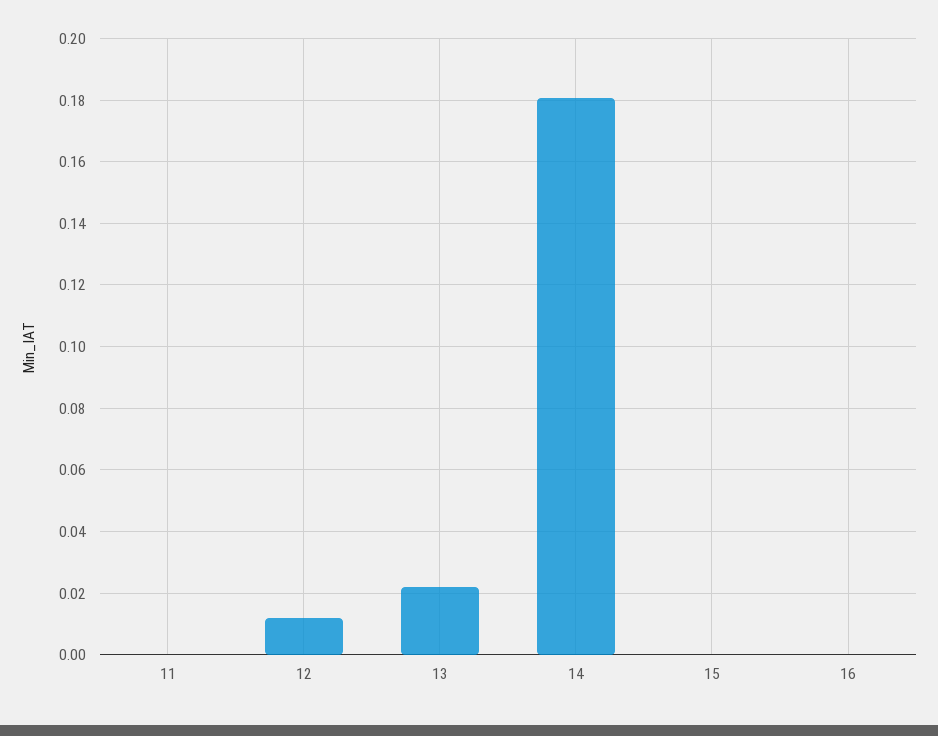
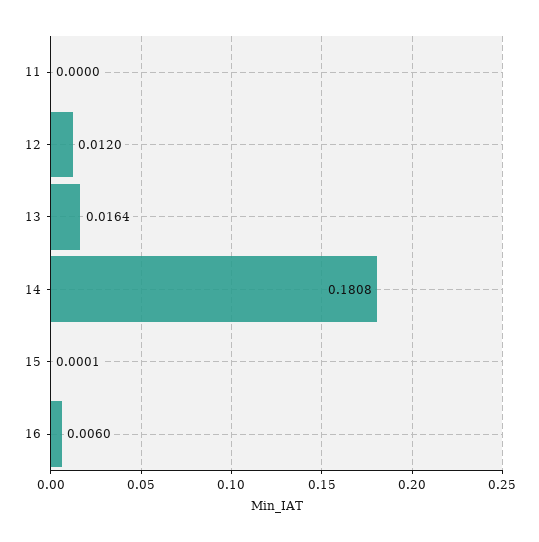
13: 0.022 -> 0.0164
16: 0 -> 0.006

